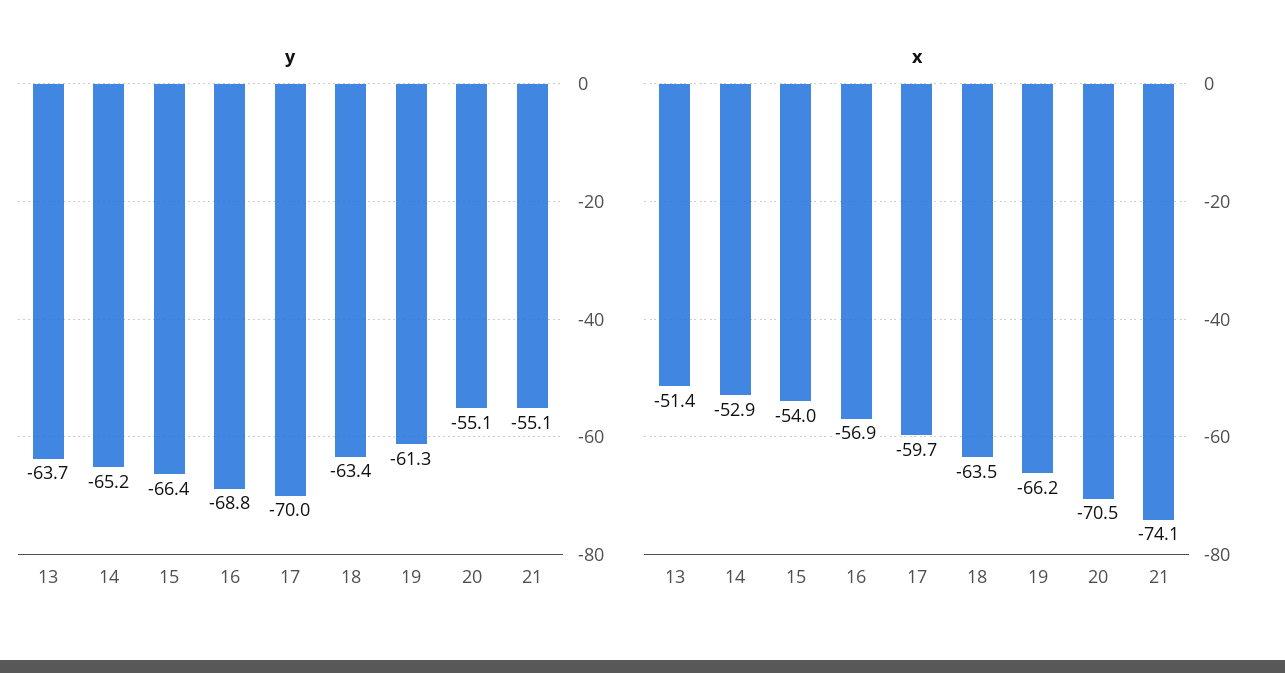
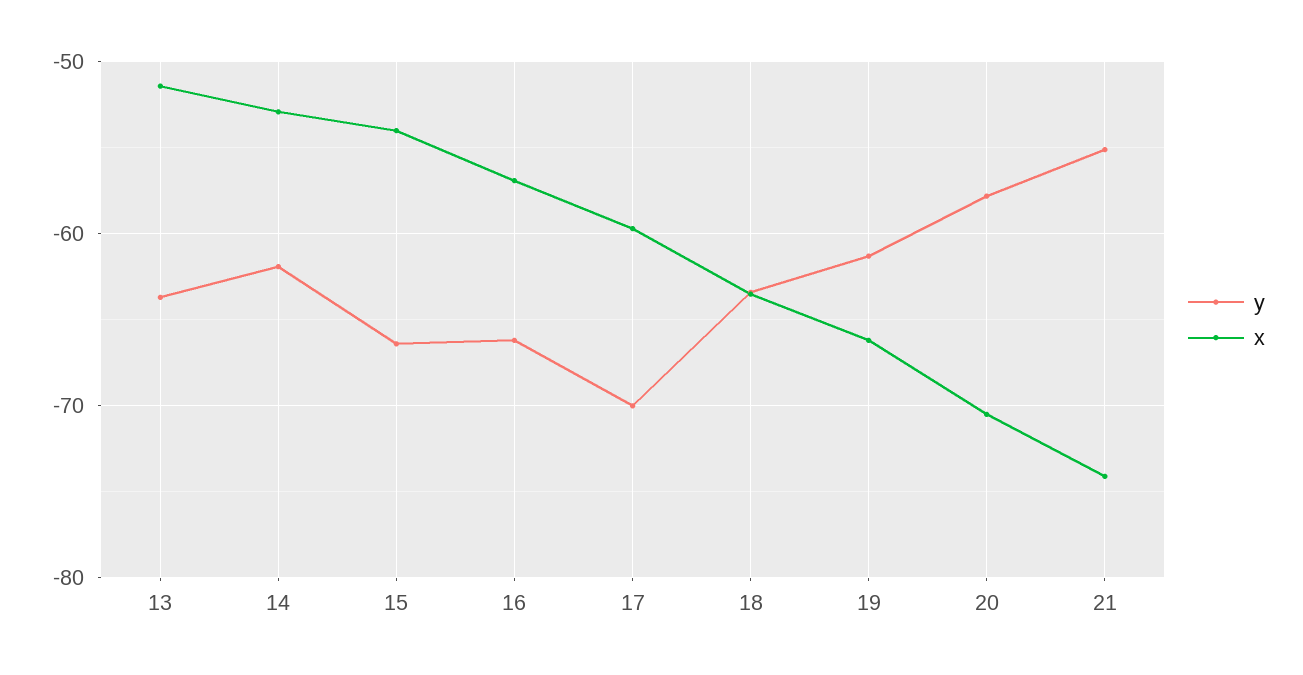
y, 14: -65.2 -> -62
y, 16: -68.8 -> -66
y, 20: -55.1 -> -58

